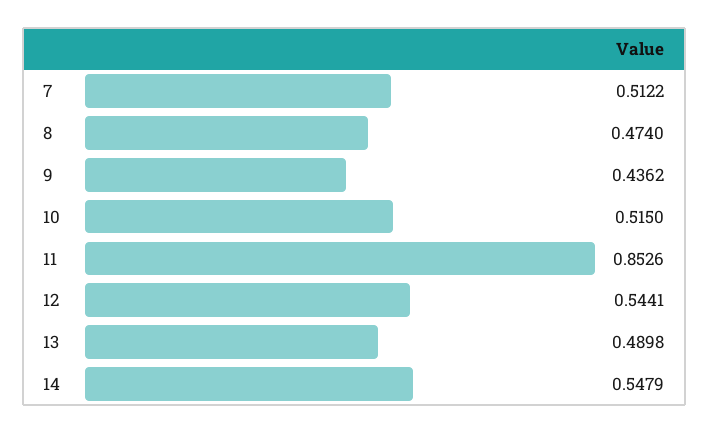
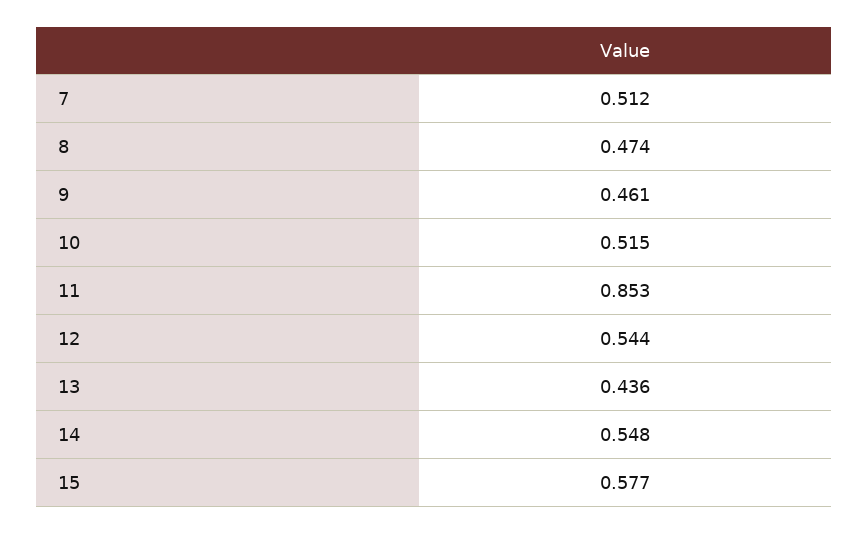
9: 0.4362 -> 0.461
13: 0.4898 -> 0.436
15: none -> 0.577

